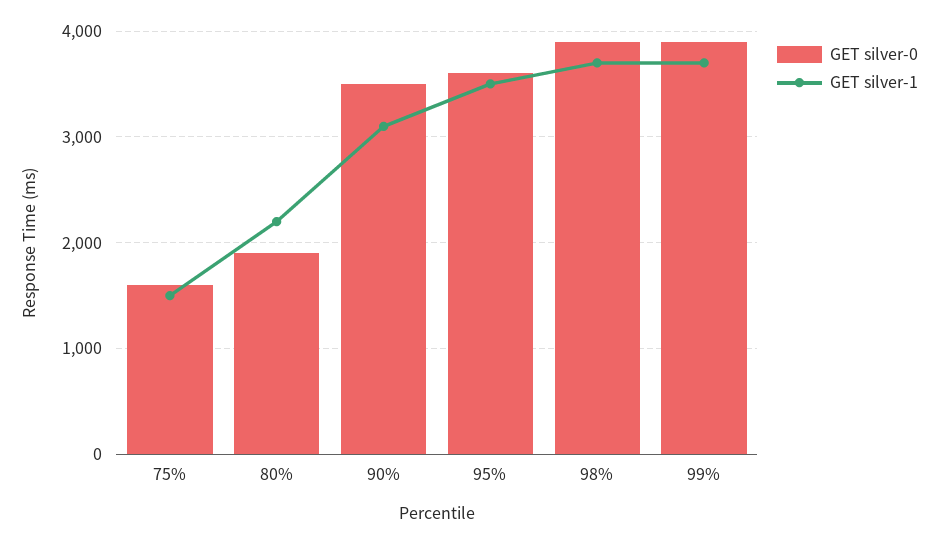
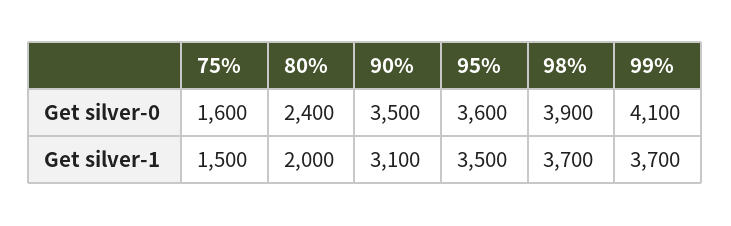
GET silver-0, 80%: 1900 -> 2400
GET silver-1, 80%: 2200 -> 2000
GET silver-0, 99%: 3900 -> 4100

